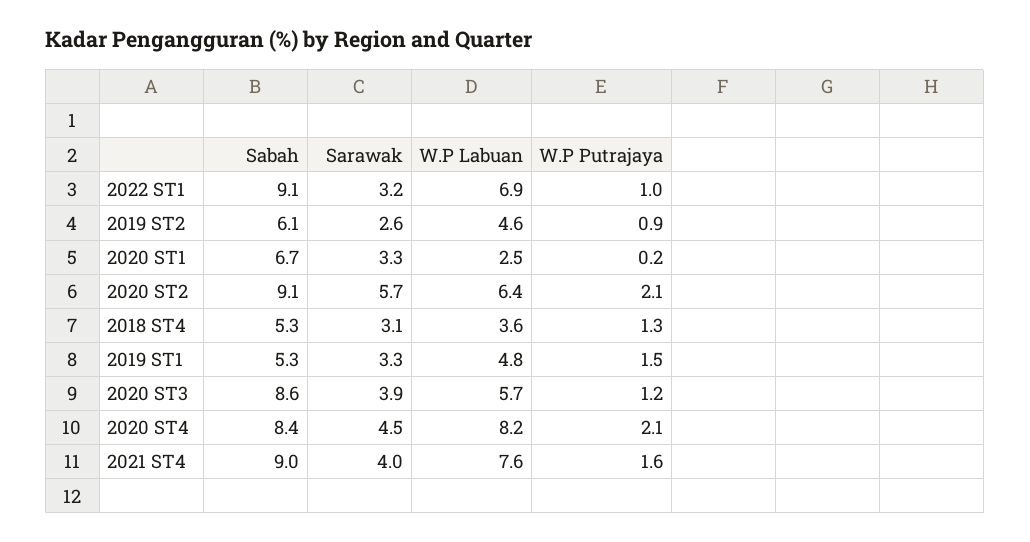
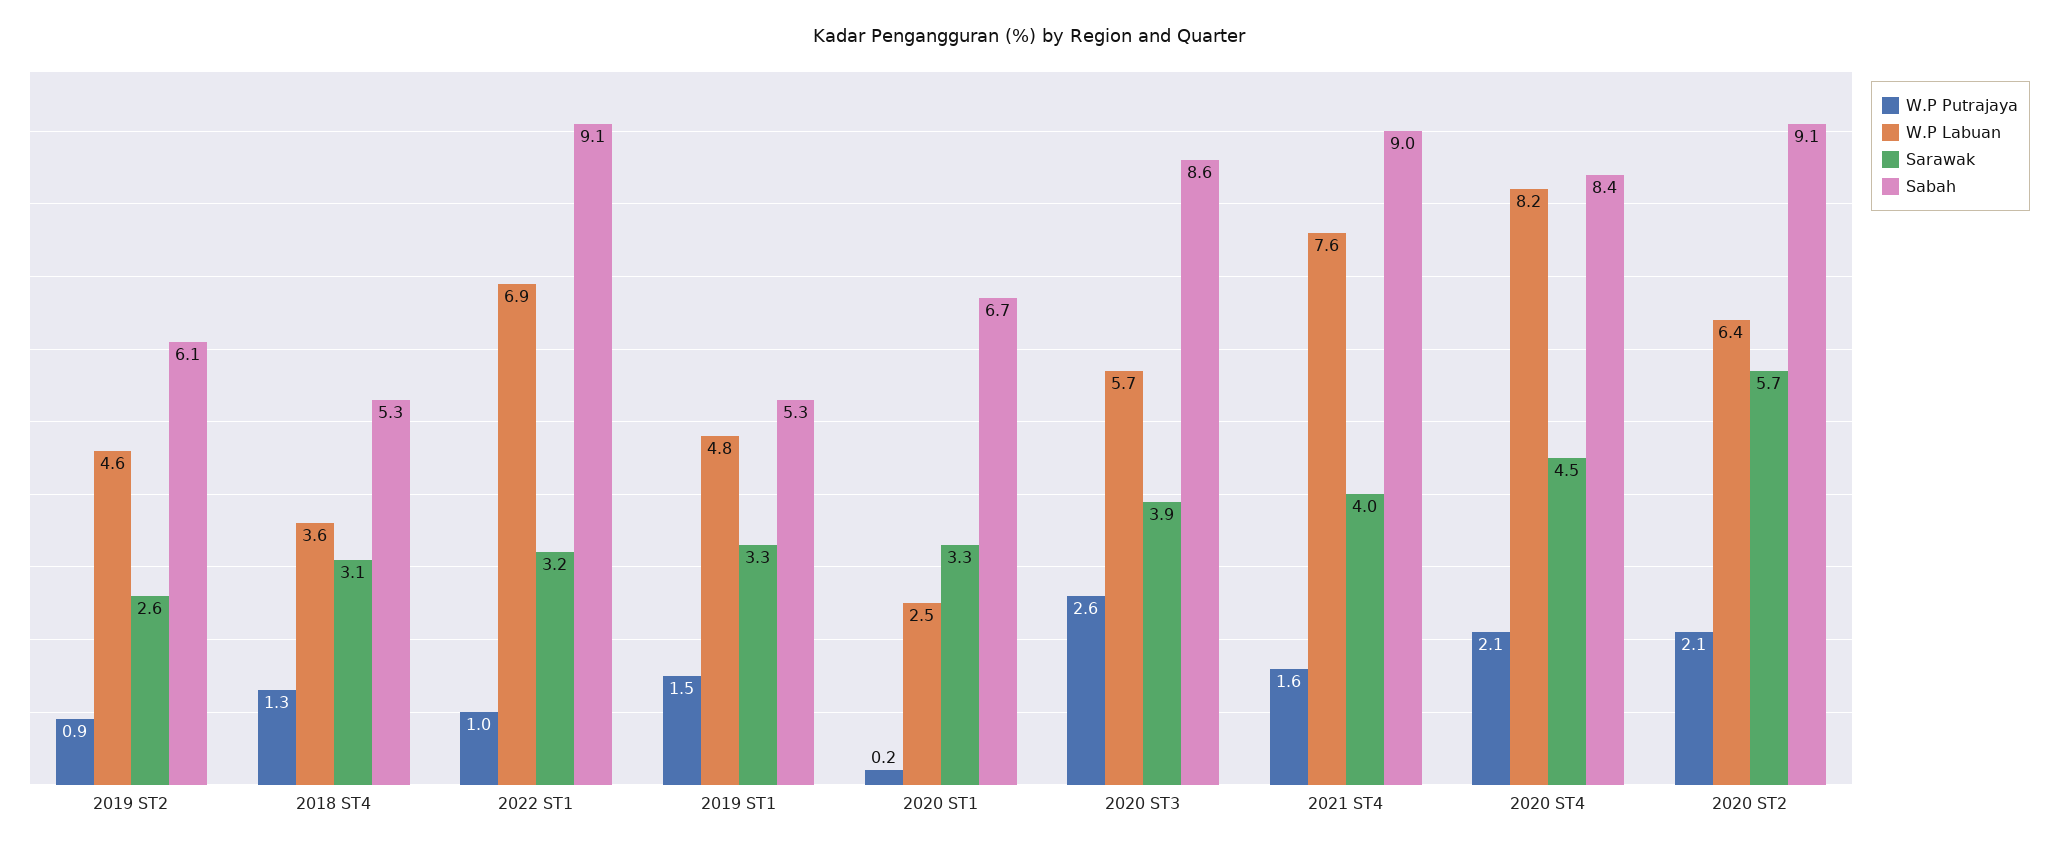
W.P Putrajaya, 2020 ST3: 1.2 -> 2.6

